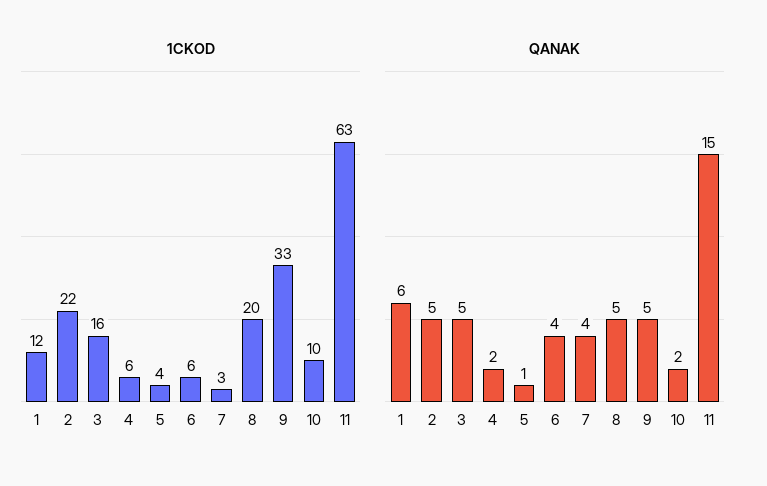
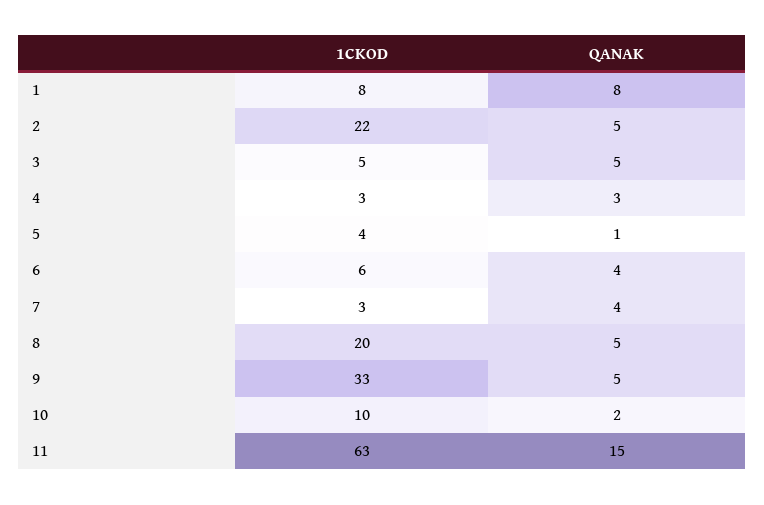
1CKOD, 1: 12 -> 8
1CKOD, 3: 16 -> 5
1CKOD, 4: 6 -> 3
QANAK, 1: 6 -> 8
QANAK, 4: 2 -> 3

